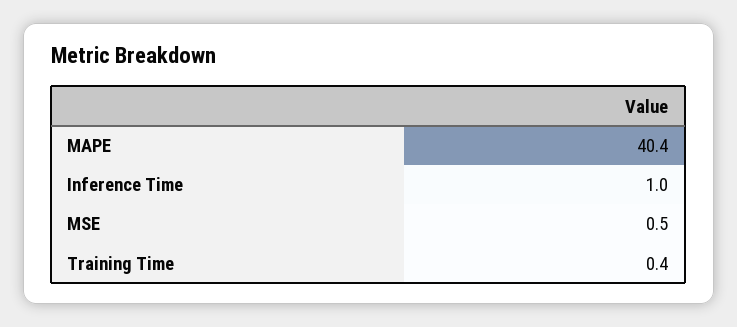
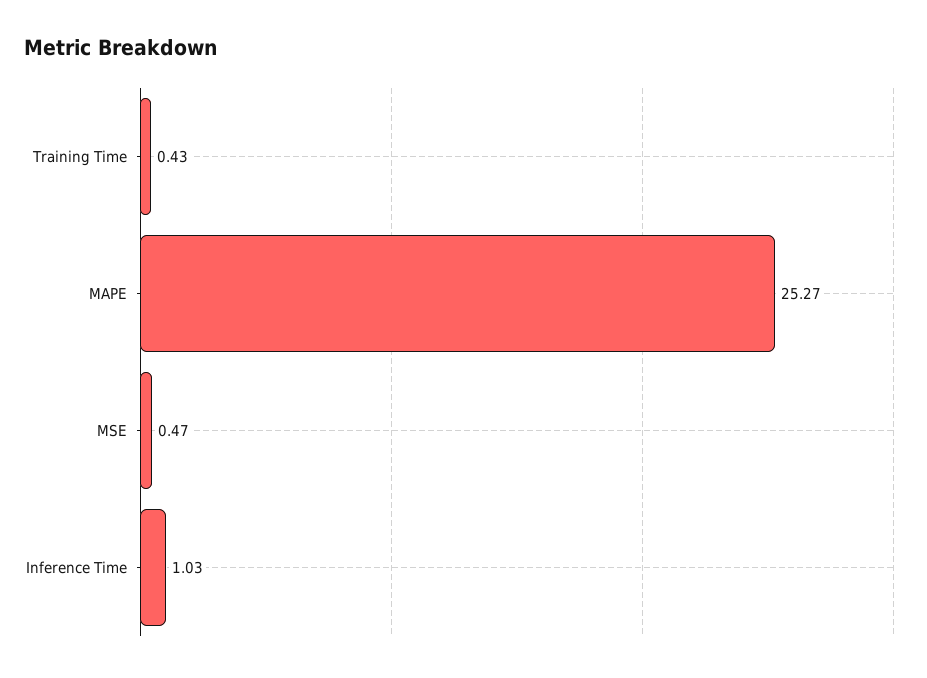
MAPE: 40.4 -> 25.27

